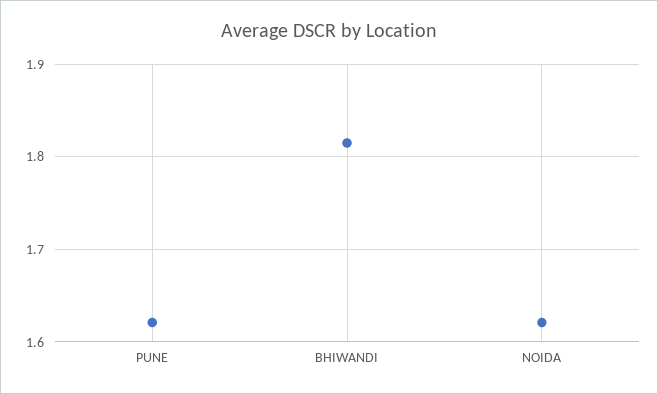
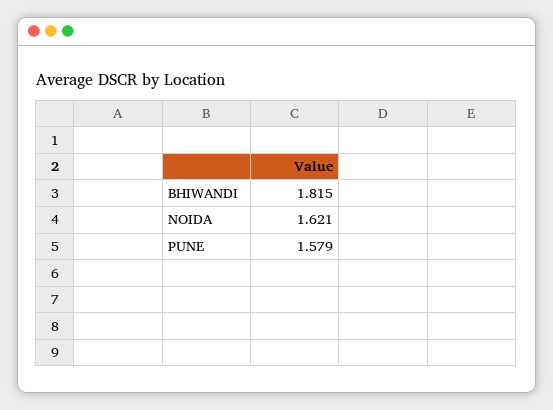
PUNE: 1.62 -> 1.579

